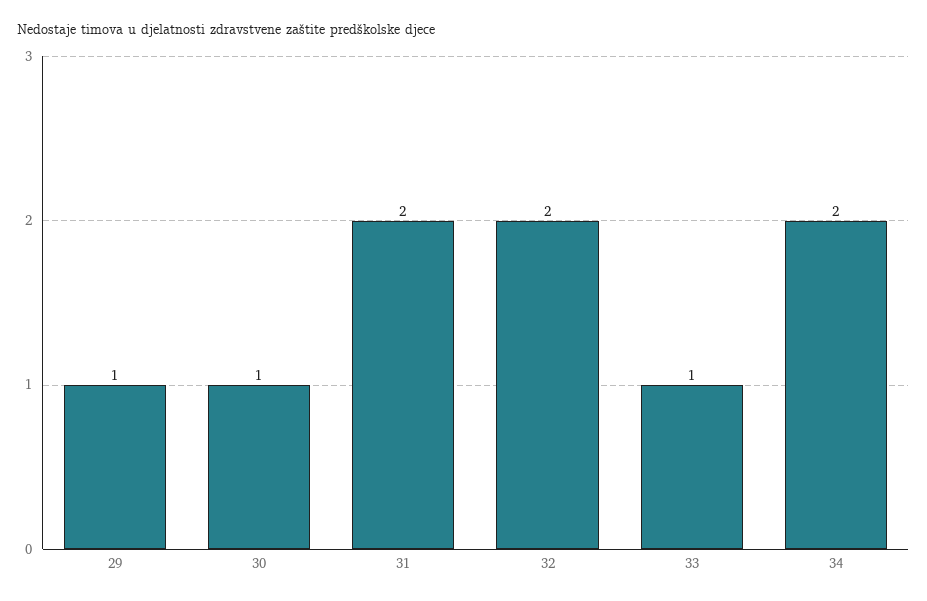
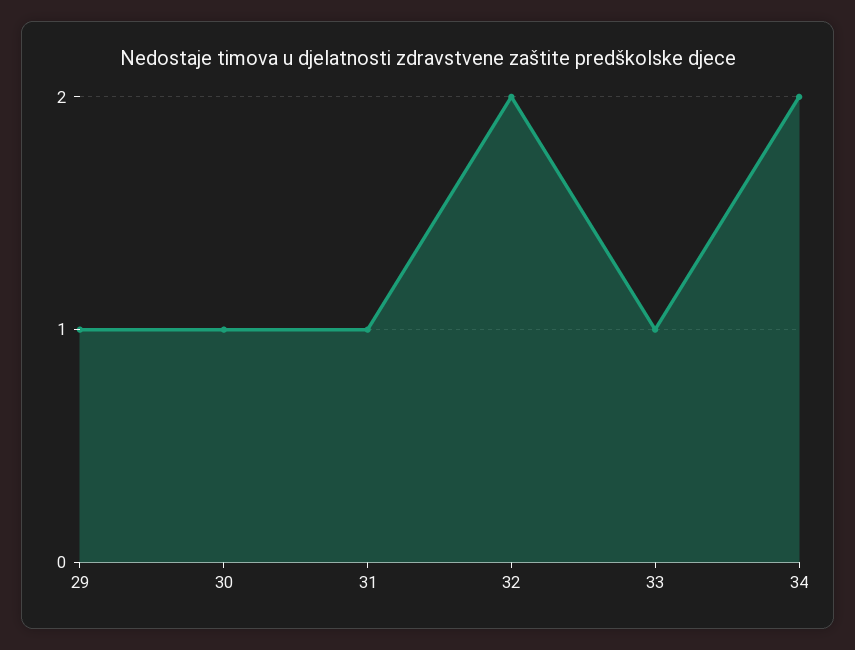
31: 2 -> 1

